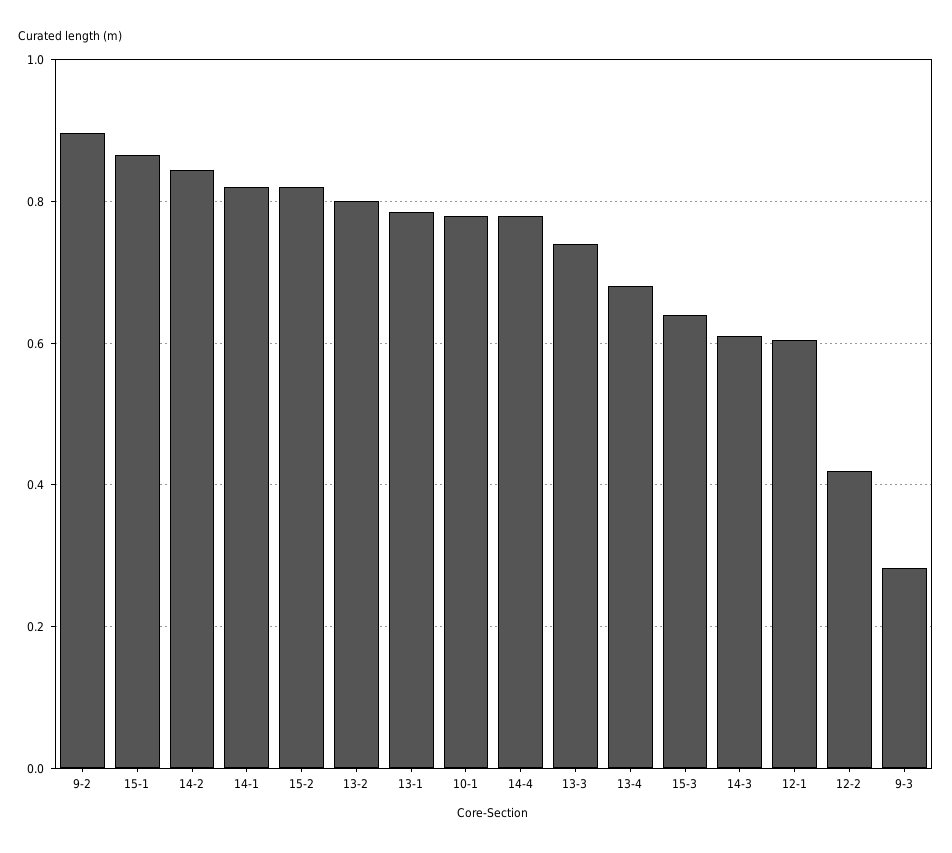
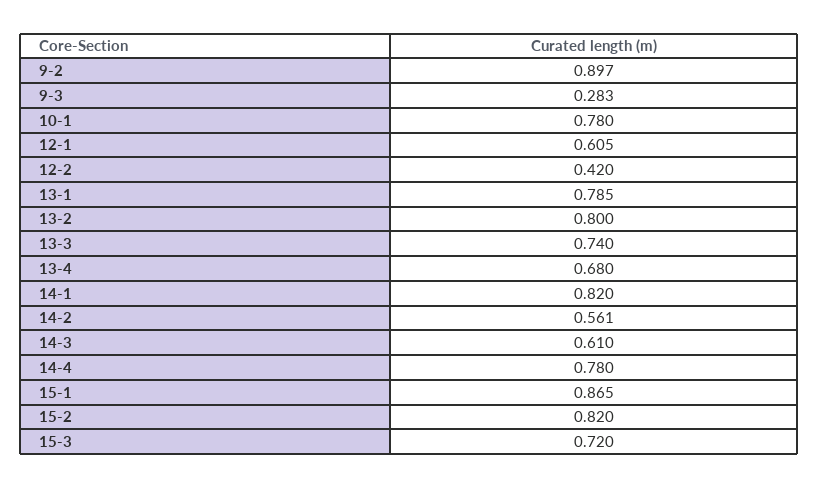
14-2: 0.84 -> 0.561
15-3: 0.64 -> 0.72

